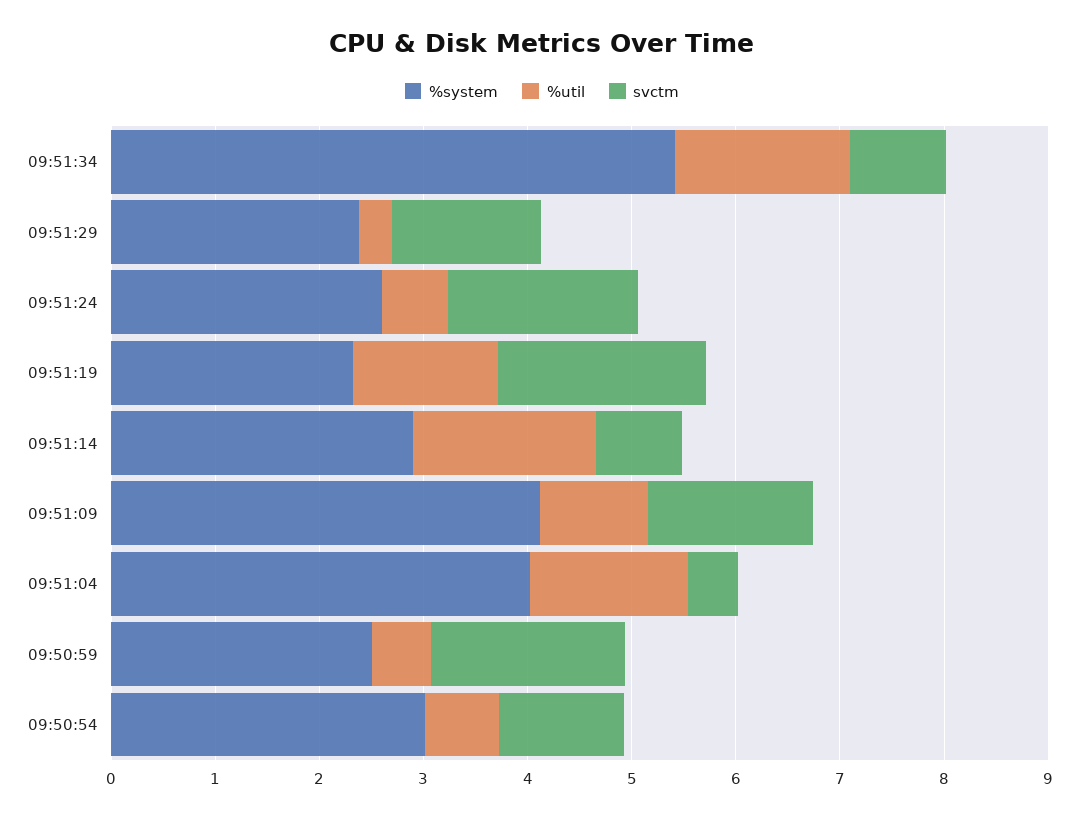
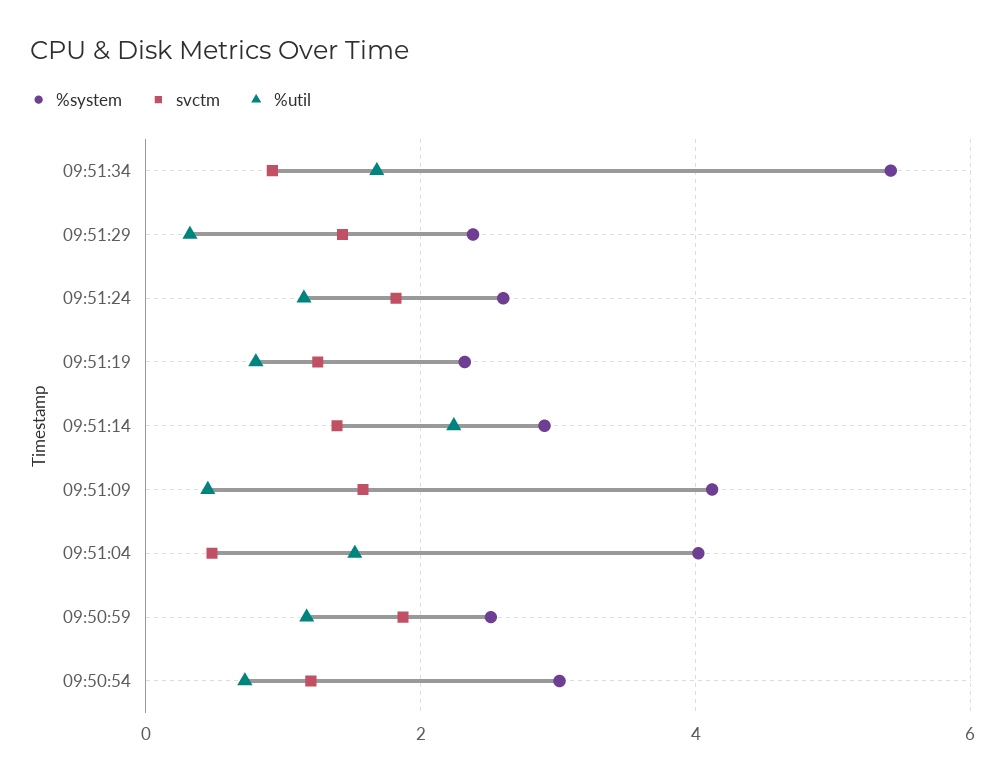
%util, 09:51:24: 0.6 -> 1.2
%util, 09:51:19: 1.4 -> 0.8
svctm, 09:51:19: 2 -> 1.2
%util, 09:51:14: 1.8 -> 2.2
svctm, 09:51:14: 0.8 -> 1.4
%util, 09:51:09: 1 -> 0.4
%util, 09:50:59: 0.6 -> 1.2

